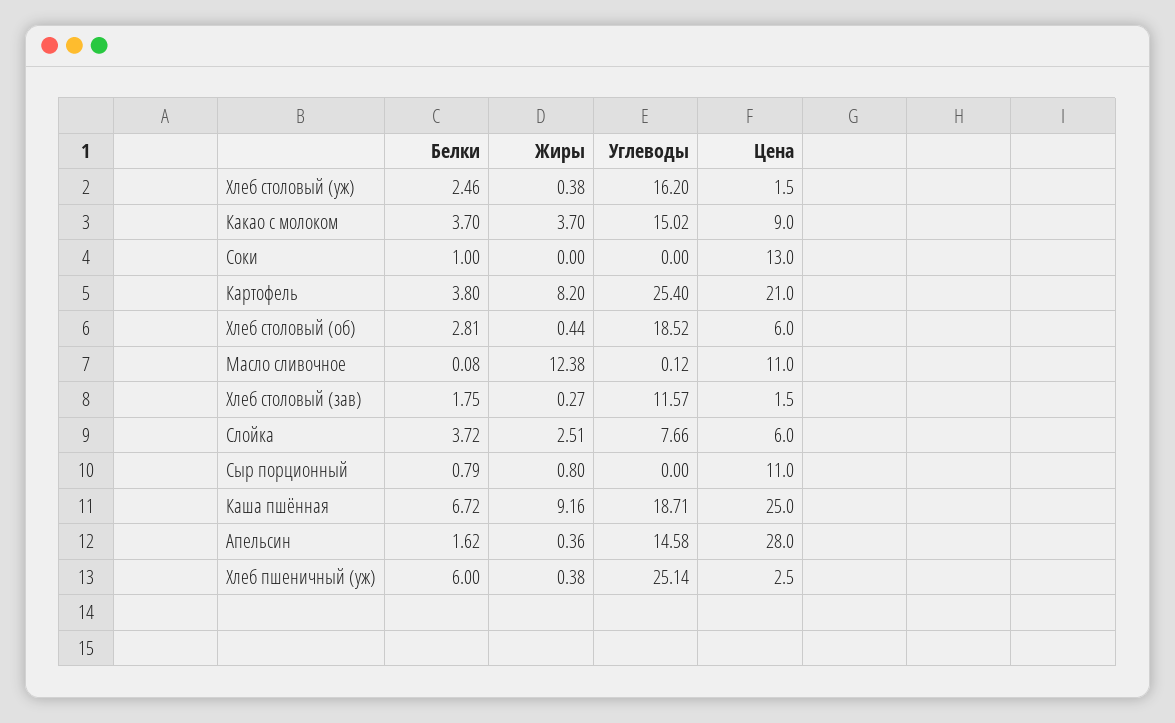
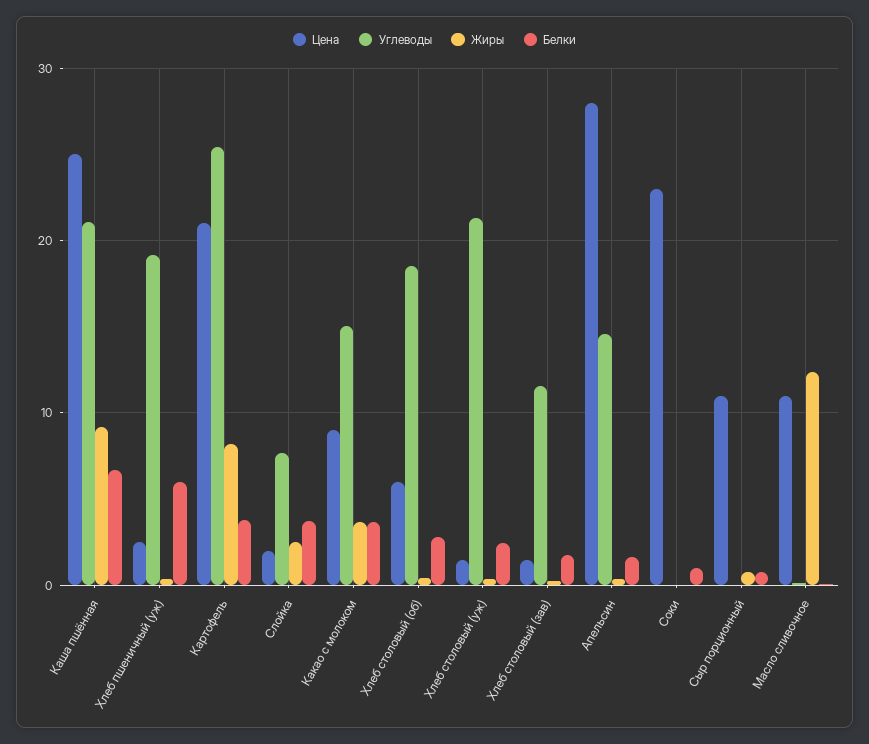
Углеводы, Хлеб столовый (уж): 16.2 -> 21
Цена, Соки: 13 -> 23
Цена, Слойка: 6 -> 2
Углеводы, Каша пшённая: 18.71 -> 21
Углеводы, Хлеб пшеничный (уж): 25.14 -> 19

